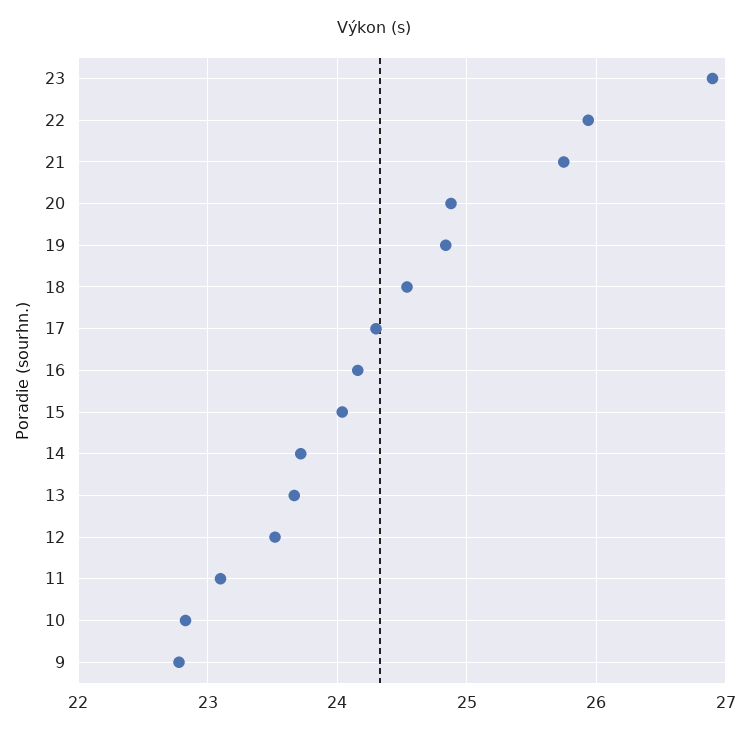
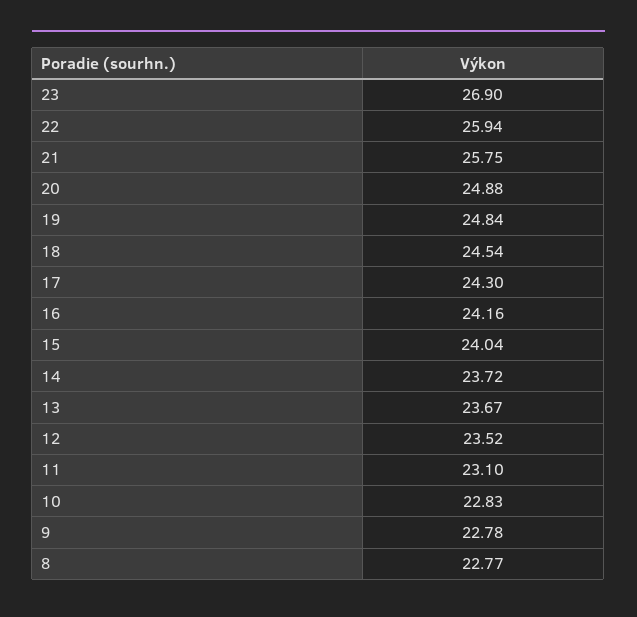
8: none -> 22.77

